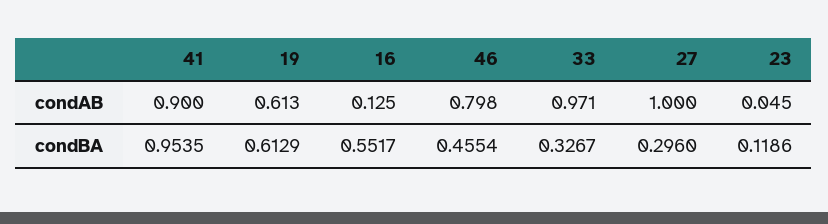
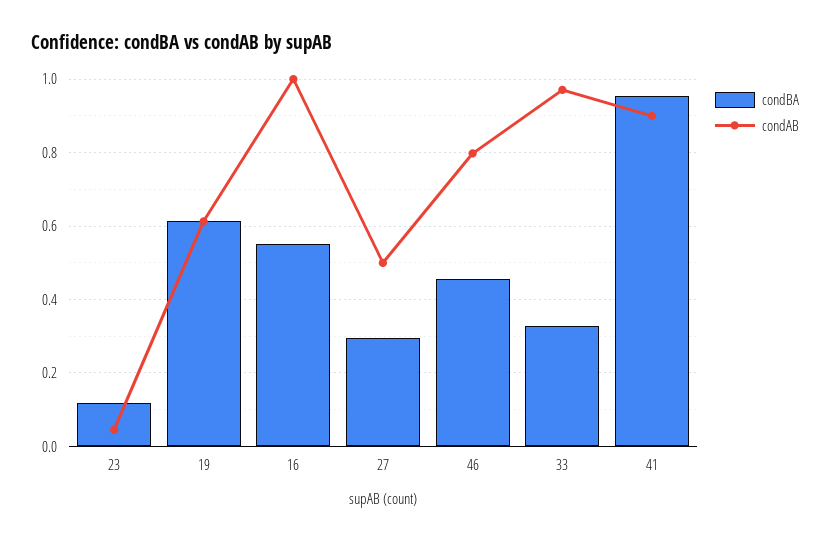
condAB, 16: 0.125 -> 1
condAB, 27: 1 -> 0.5

